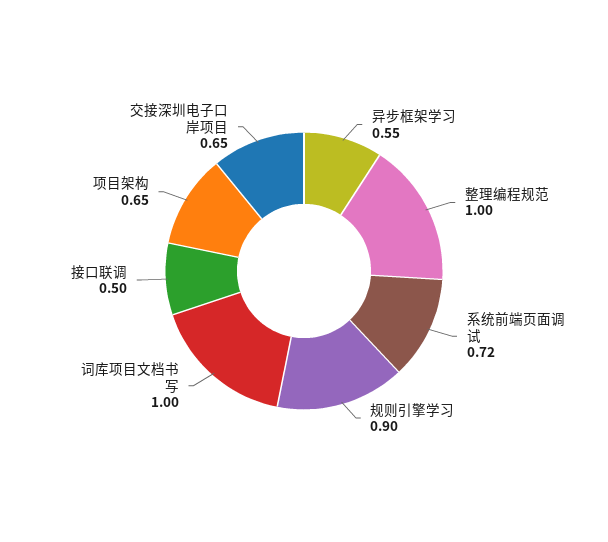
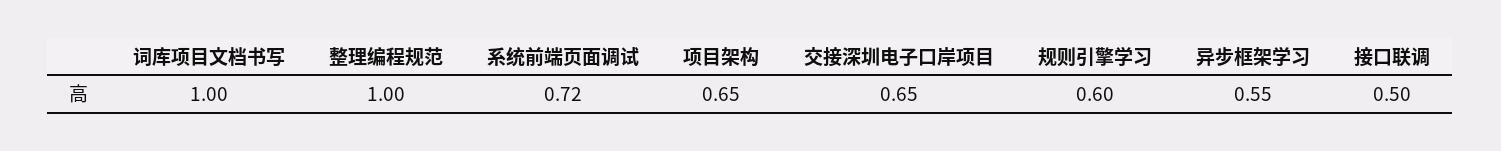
规则引擎学习: 0.9 -> 0.6

